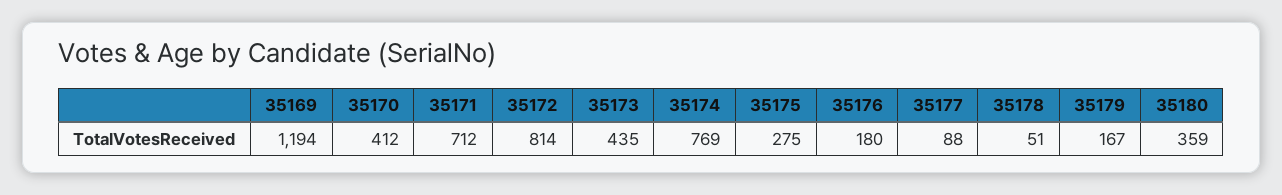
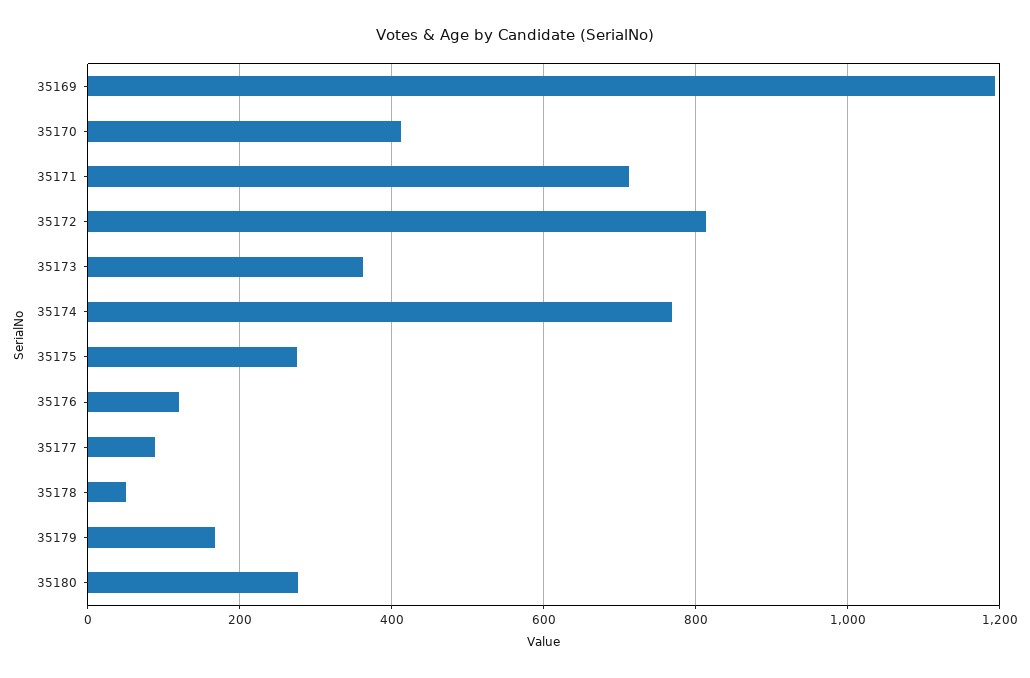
35173: 435 -> 360
35176: 180 -> 120
35180: 359 -> 280

